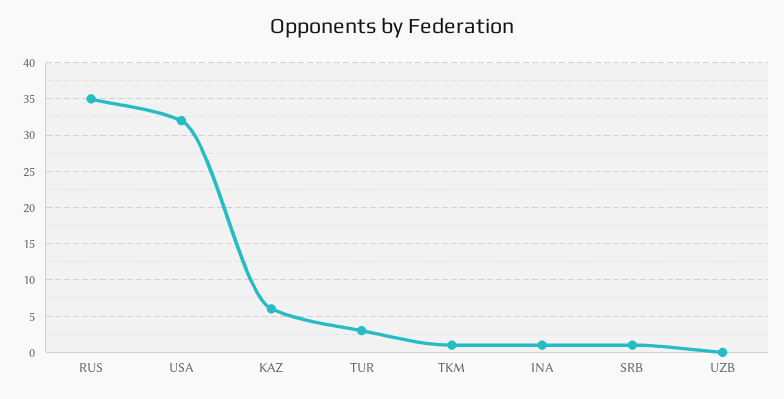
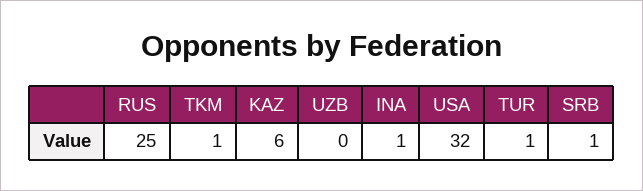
RUS: 35 -> 25
TUR: 3 -> 1

